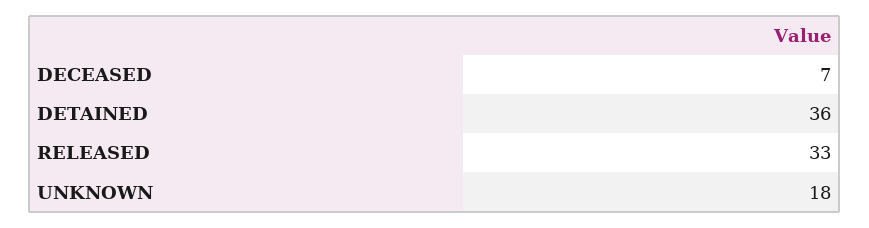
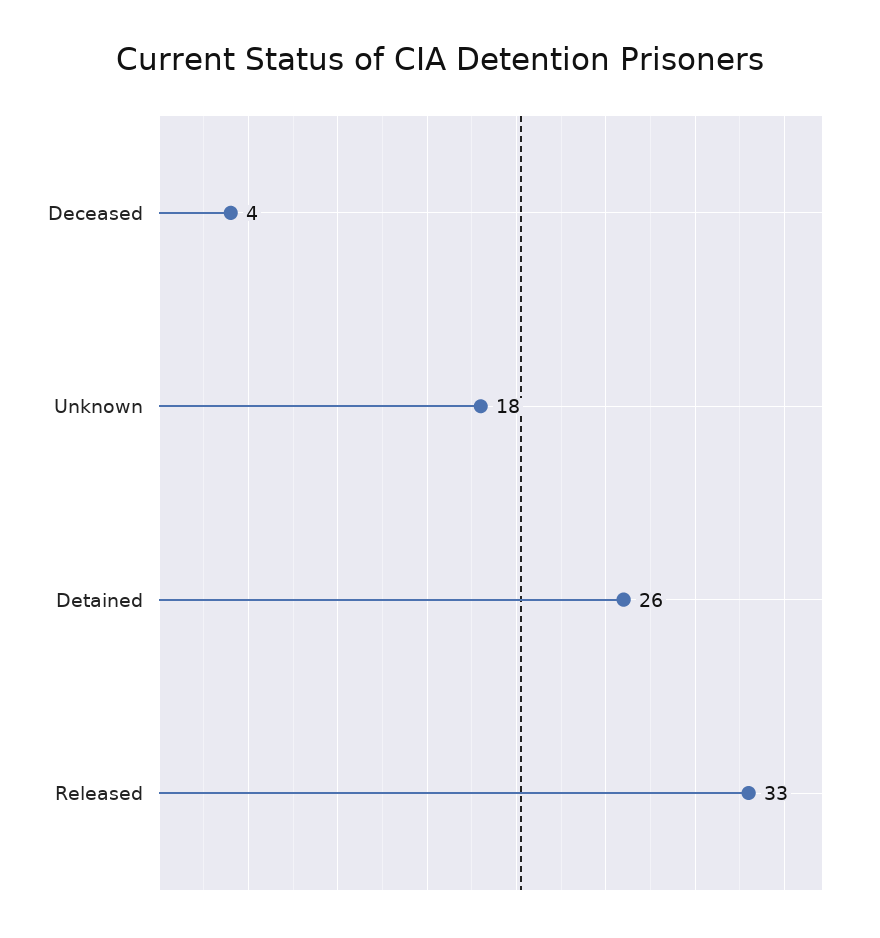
DECEASED: 7 -> 4
DETAINED: 36 -> 26

